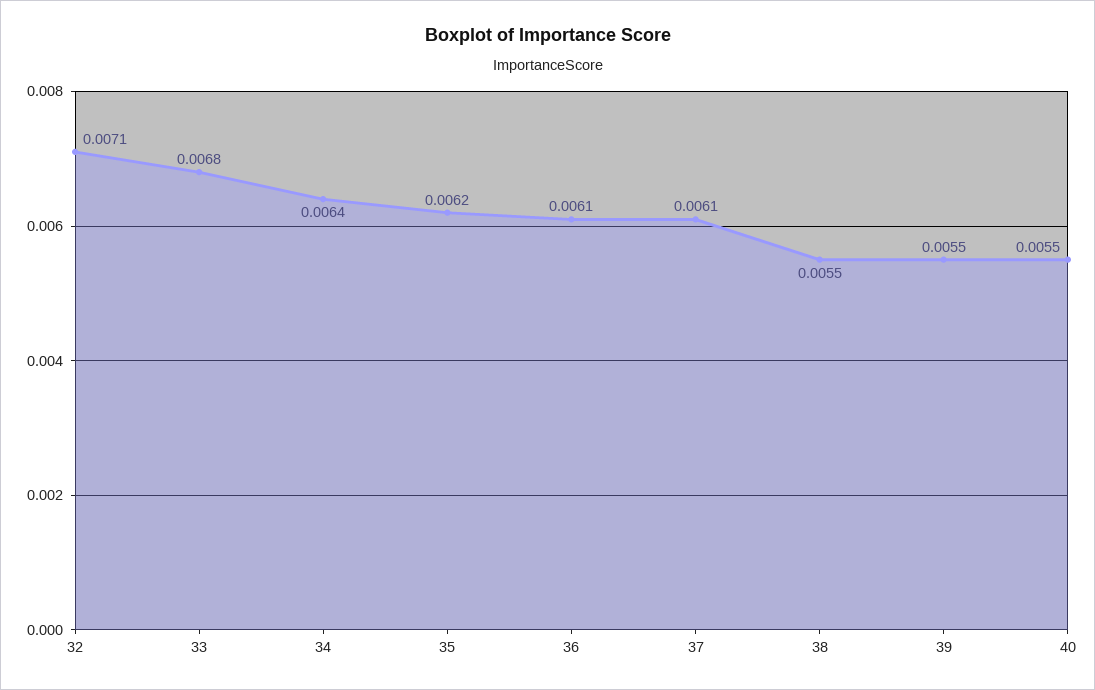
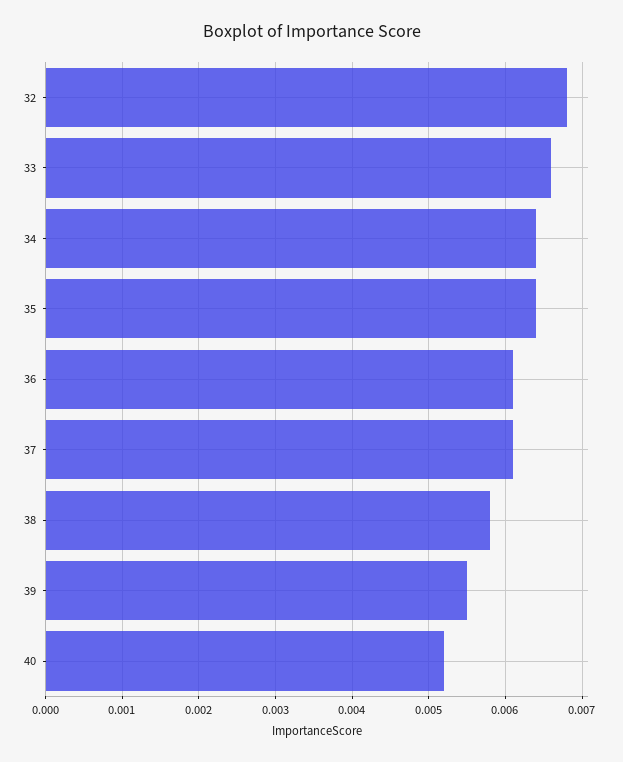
32: 0.0071 -> 0.0068
33: 0.0068 -> 0.0066
35: 0.0062 -> 0.0064
38: 0.0055 -> 0.0058
40: 0.0055 -> 0.0052

